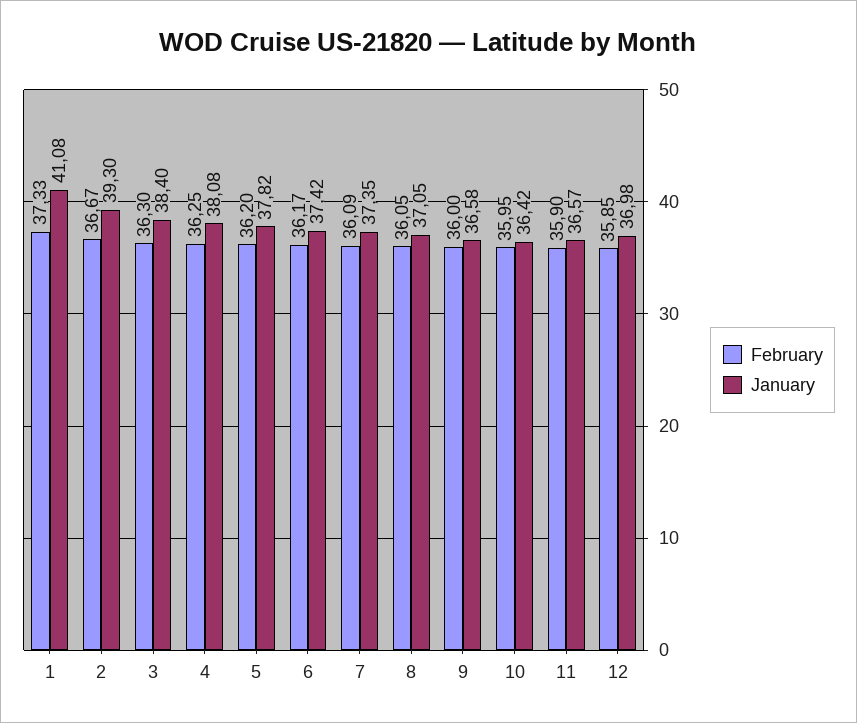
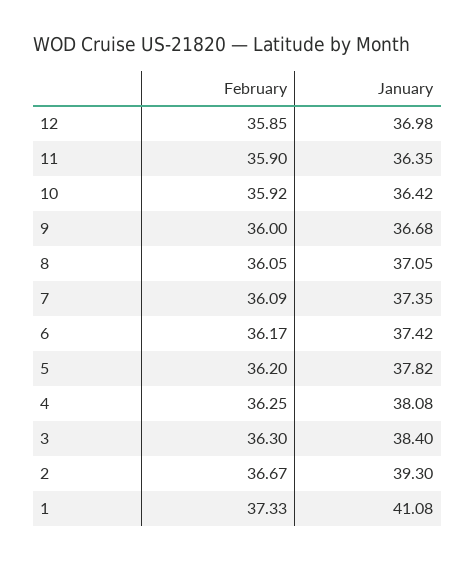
January, 9: 36.58 -> 36.68
February, 10: 35.95 -> 35.92
January, 11: 36.57 -> 36.35

